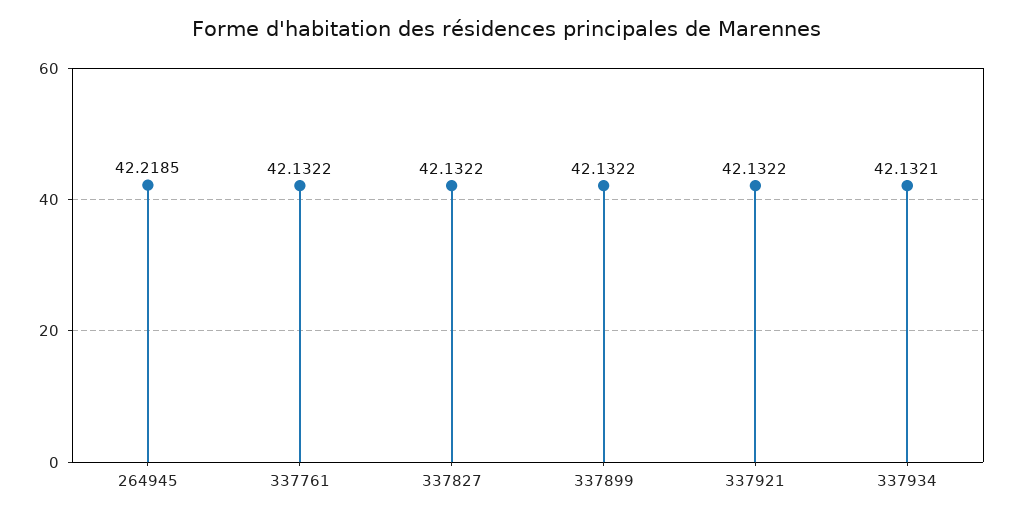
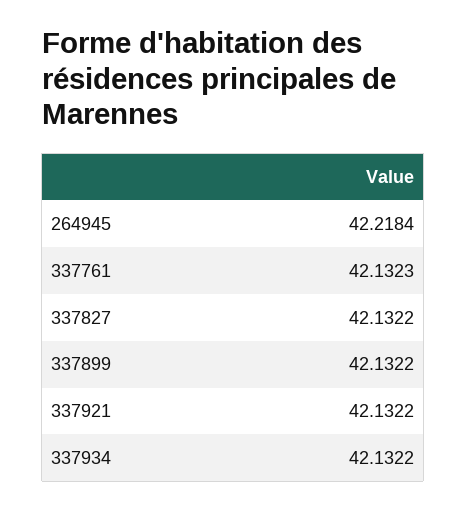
264945: 42.2185 -> 42.2184
337761: 42.1322 -> 42.1323
337934: 42.1321 -> 42.1322

